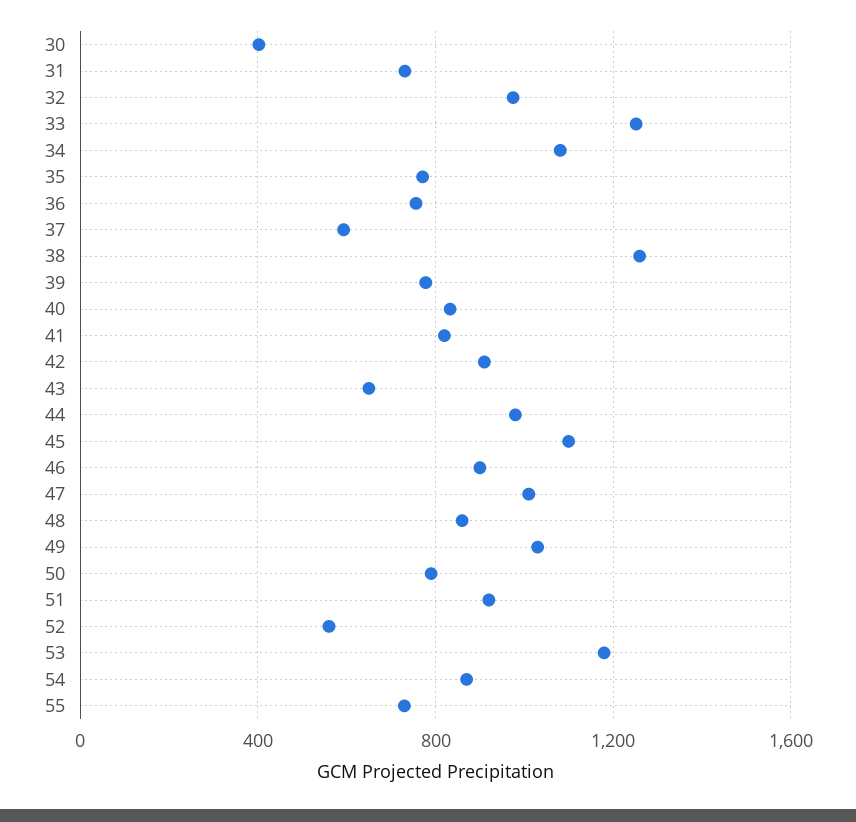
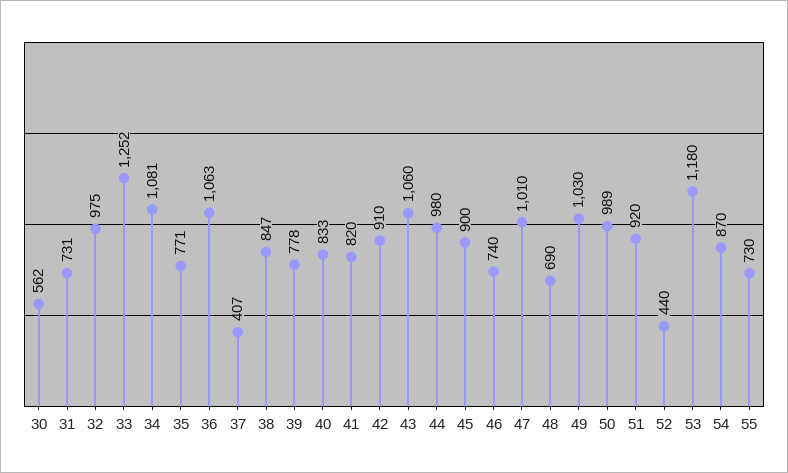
30: 400 -> 562
36: 750 -> 1063
37: 600 -> 407
38: 1250 -> 847
43: 650 -> 1060
45: 1100 -> 900
46: 900 -> 740
48: 850 -> 690
50: 800 -> 989
52: 550 -> 440

